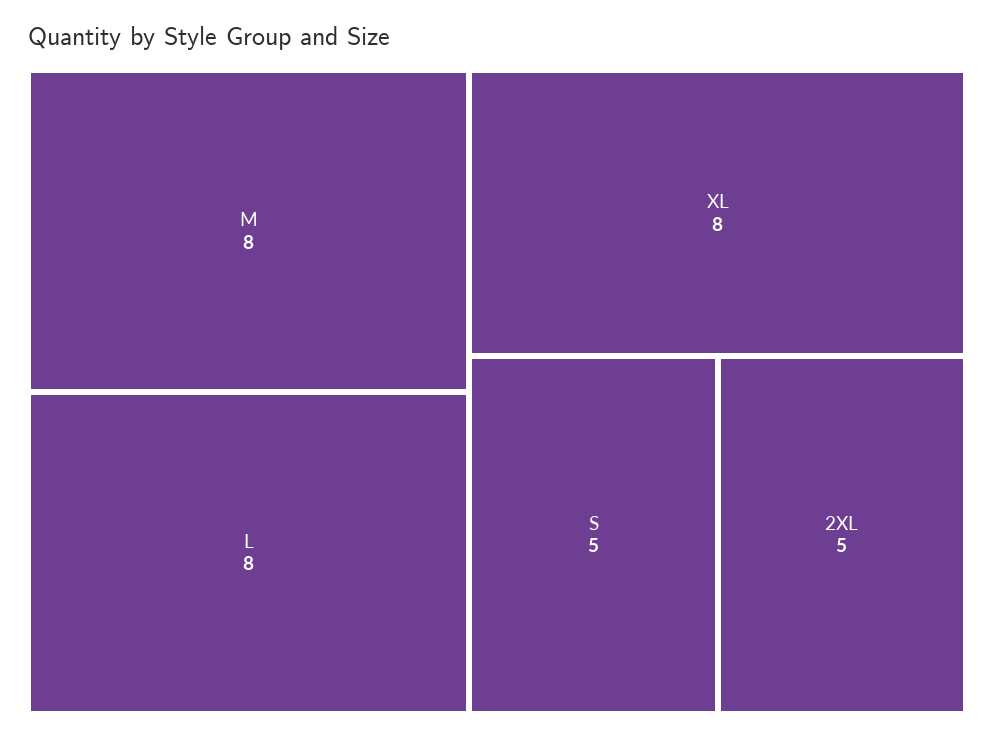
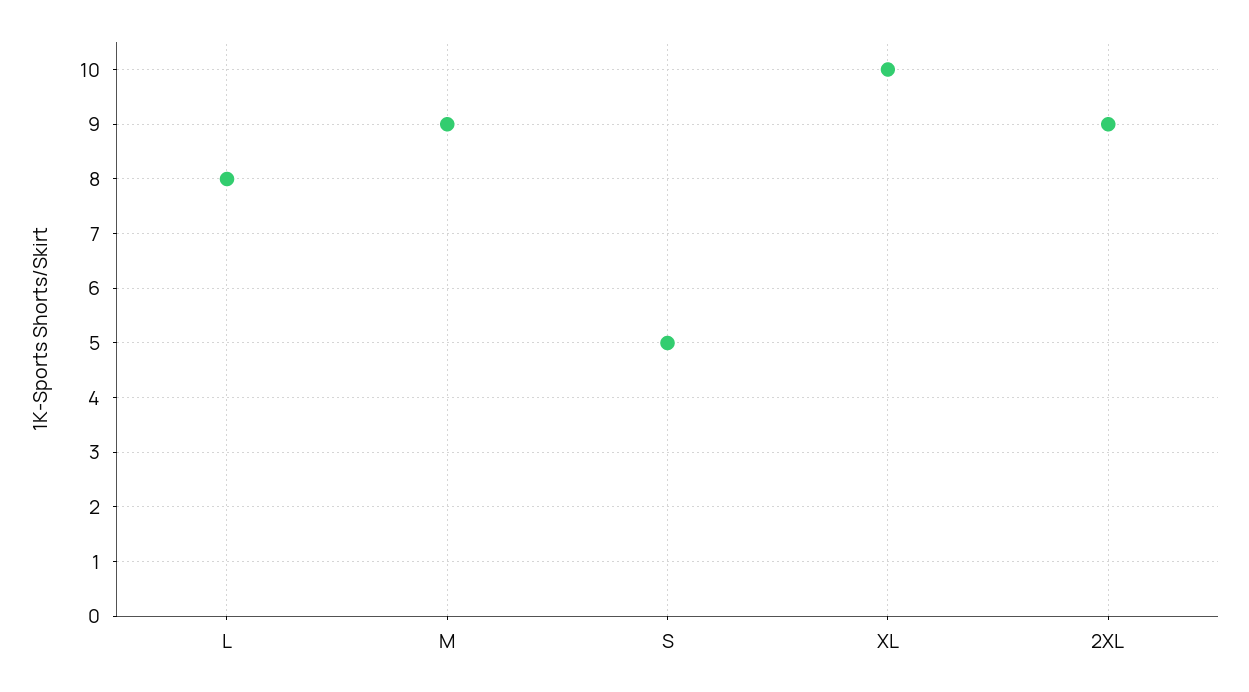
M: 8 -> 9
XL: 8 -> 10
2XL: 5 -> 9

